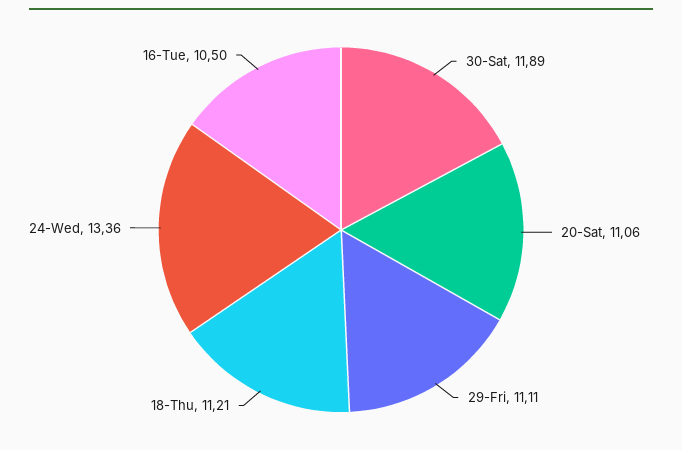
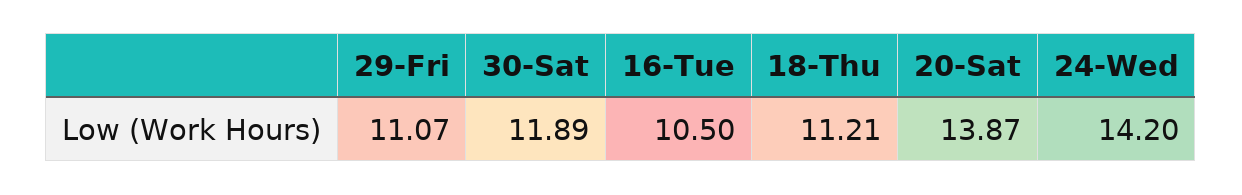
20-Sat: 11.06 -> 13.87
29-Fri: 11.11 -> 11.07
24-Wed: 13.36 -> 14.2

